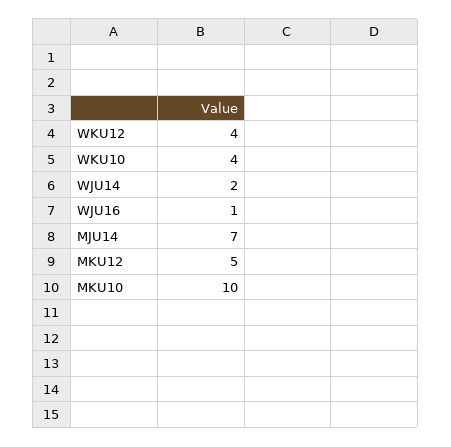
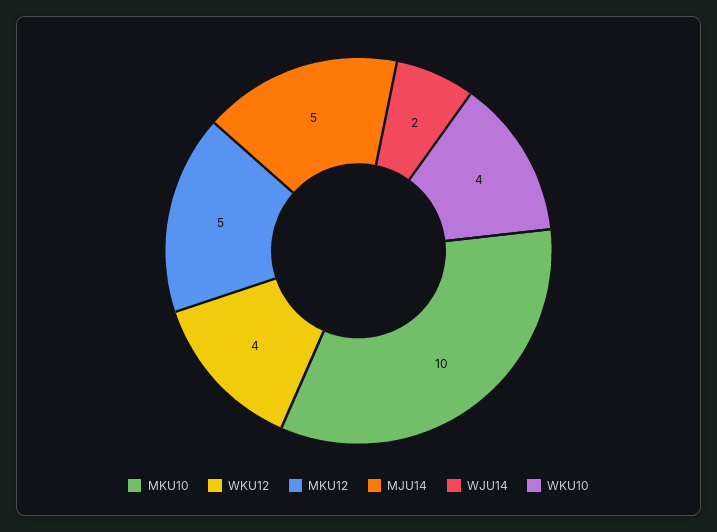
WJU16: 1 -> none
MJU14: 7 -> 5

